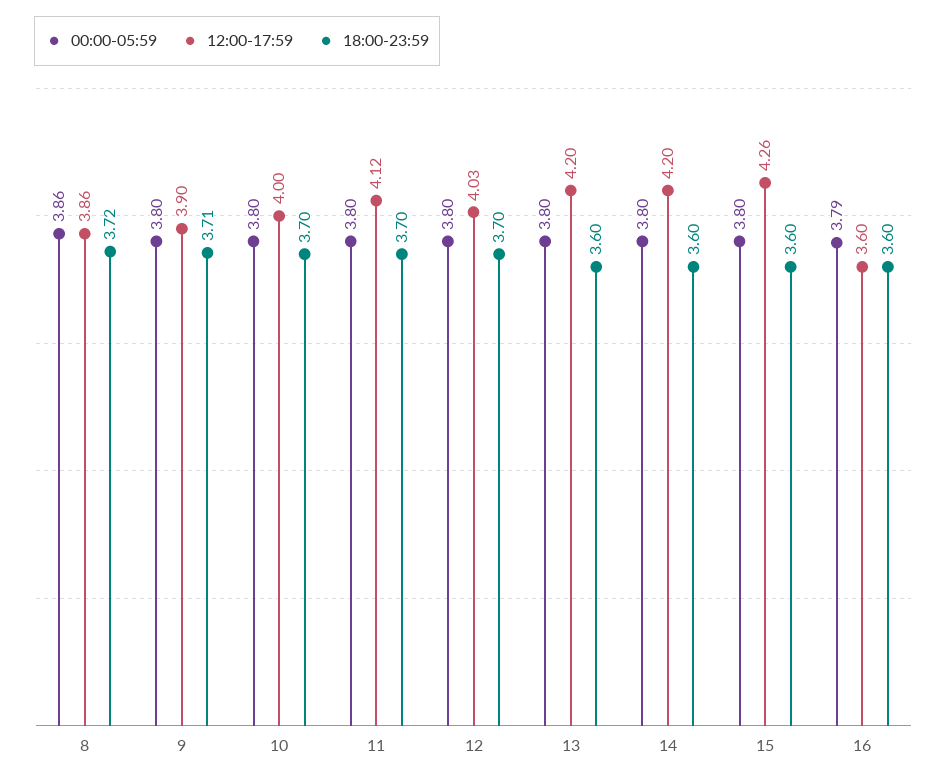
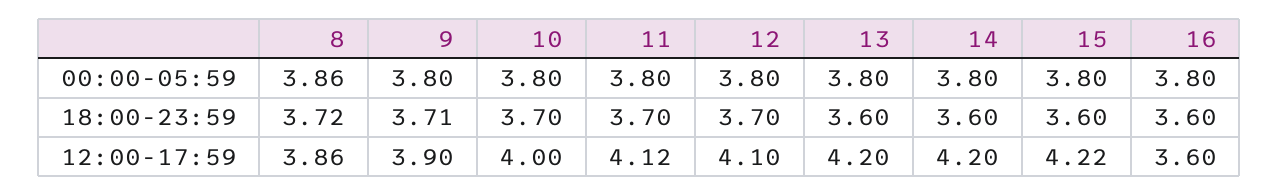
12:00-17:59, 12: 4.03 -> 4.1
12:00-17:59, 15: 4.26 -> 4.22
00:00-05:59, 16: 3.79 -> 3.8

